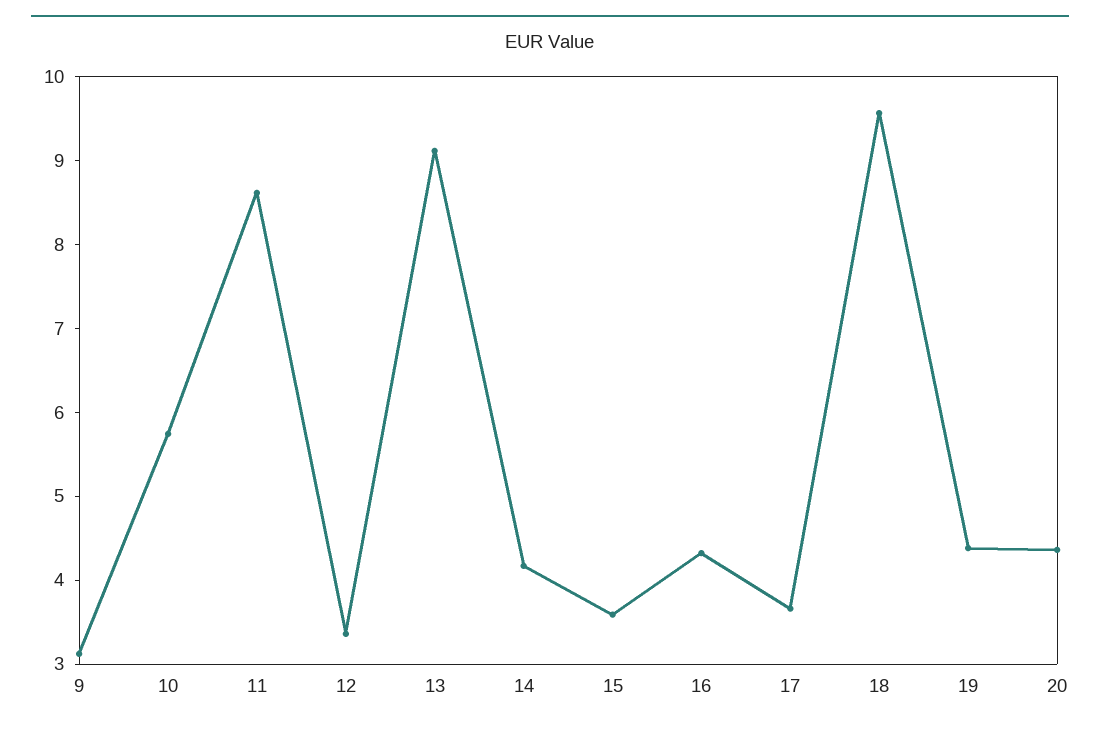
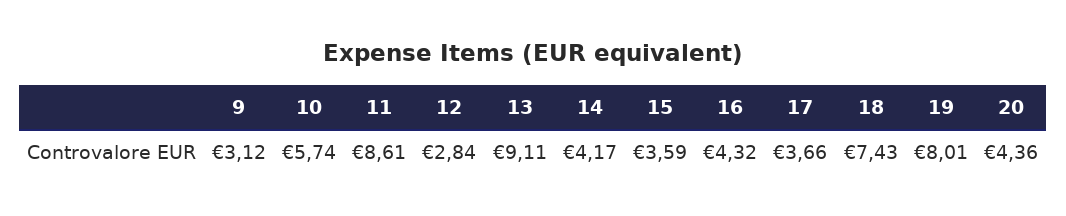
12: 3.4 -> 2.84
18: 9.6 -> 7.43
19: 4.4 -> 8.01

